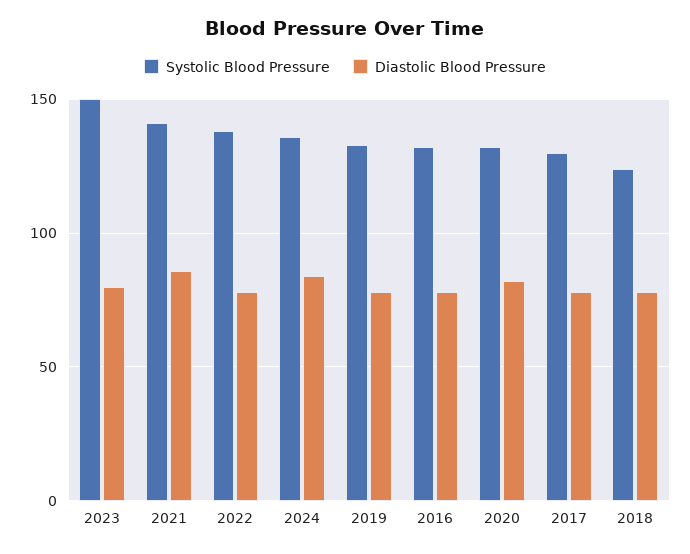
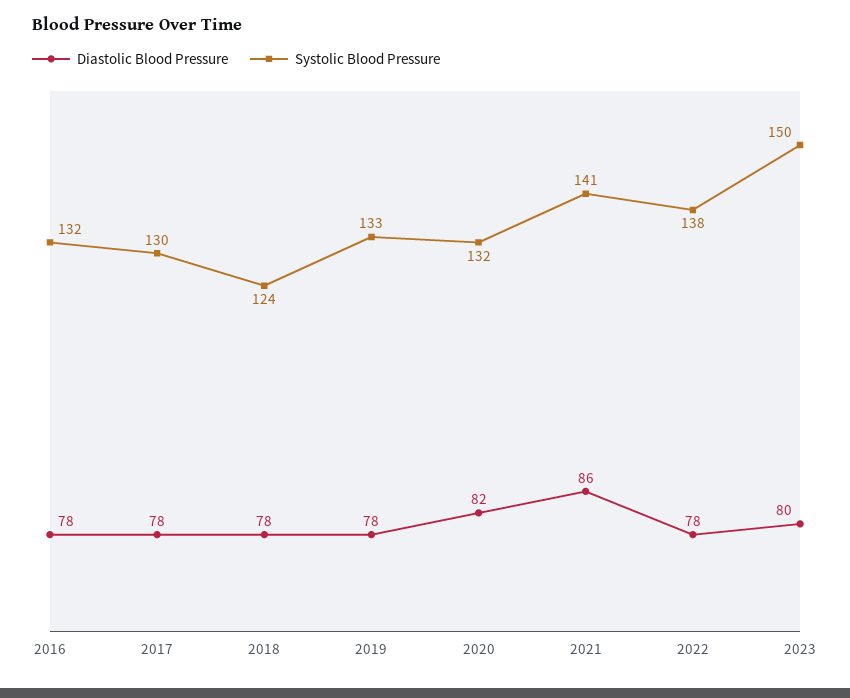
Systolic Blood Pressure, 2024: 135 -> none
Diastolic Blood Pressure, 2024: 85 -> none

